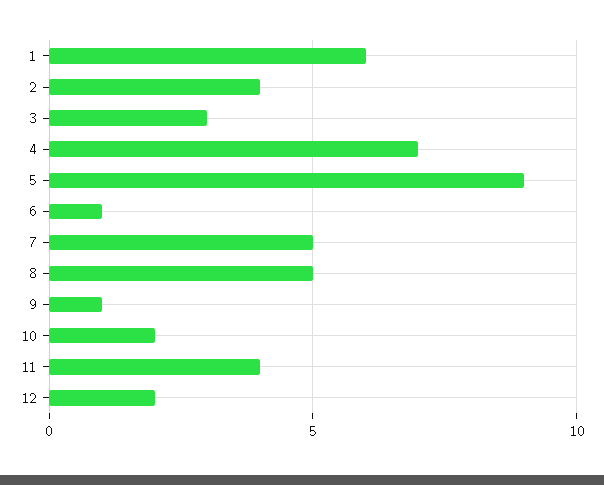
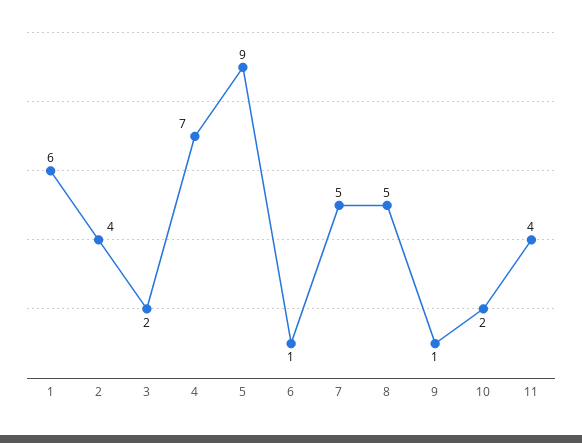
3: 3 -> 2
12: 2 -> none

